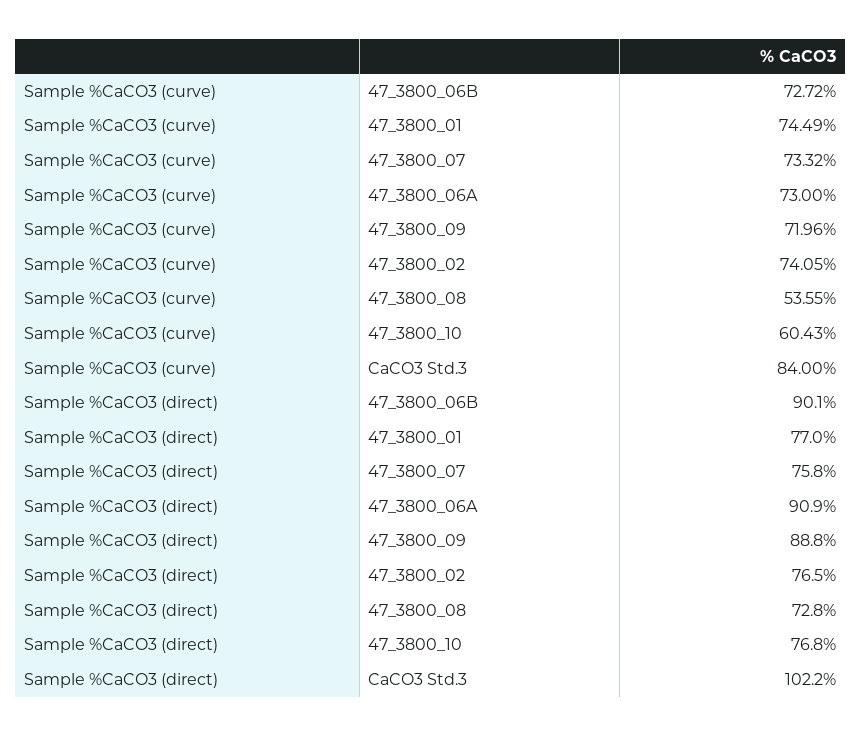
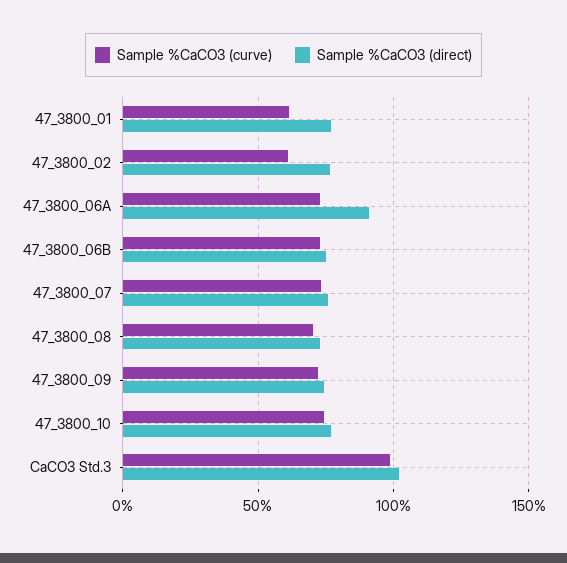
Sample %CaCO3 (curve), 47_3800_01: 74.49 -> 60
Sample %CaCO3 (curve), 47_3800_02: 74.05 -> 60
Sample %CaCO3 (curve), 47_3800_08: 53.55 -> 70
Sample %CaCO3 (curve), 47_3800_10: 60.43 -> 75
Sample %CaCO3 (curve), CaCO3 Std.3: 84 -> 100
Sample %CaCO3 (direct), 47_3800_06B: 90.1 -> 75
Sample %CaCO3 (direct), 47_3800_09: 88.8 -> 75

